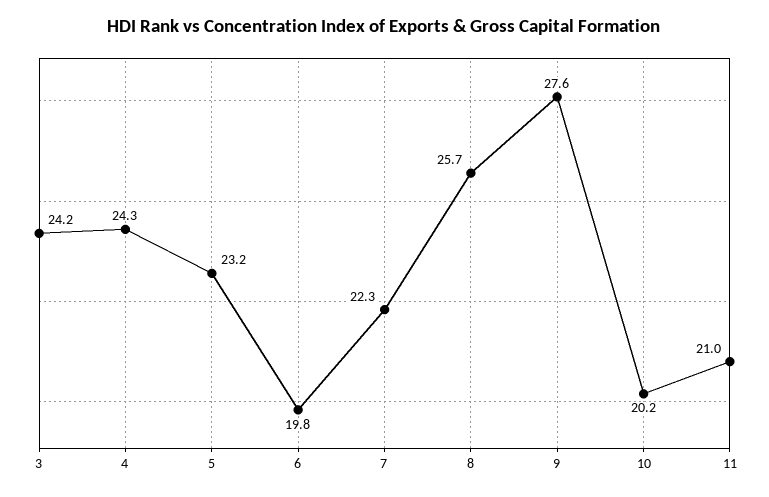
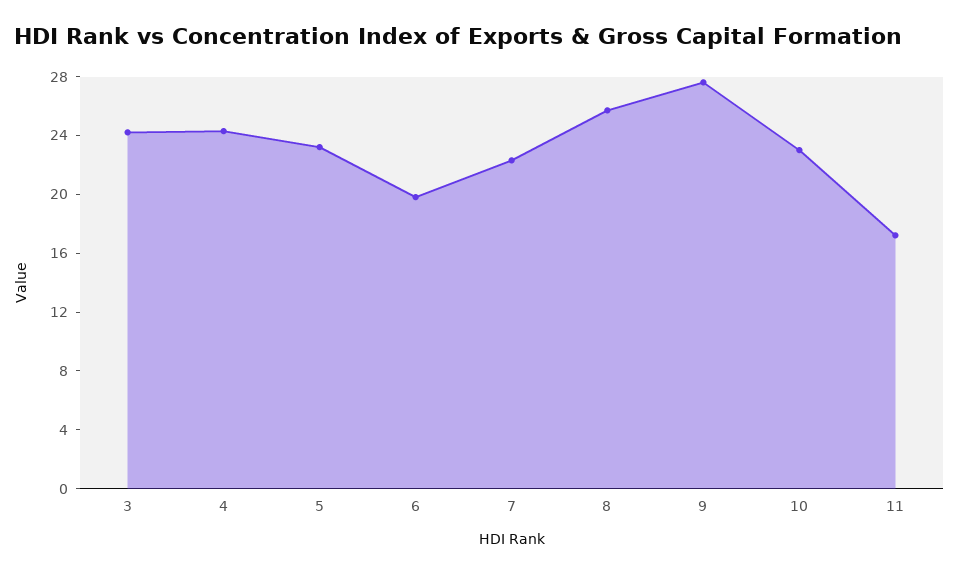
10: 20.2 -> 23
11: 21 -> 17

